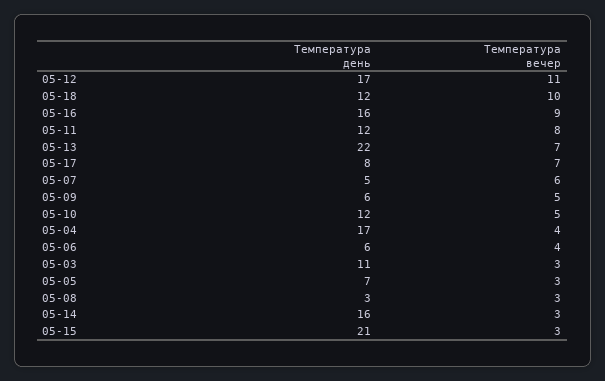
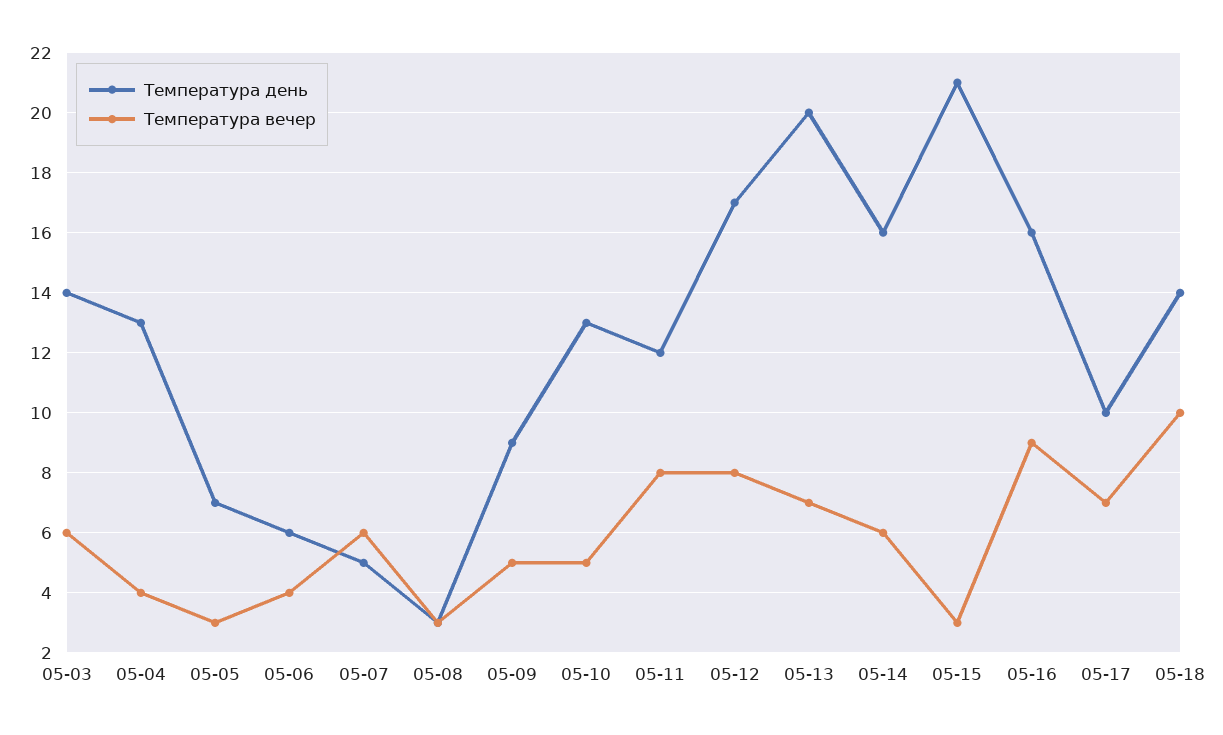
Температура вечер, 05-12: 11 -> 8
Температура день, 05-18: 12 -> 14
Температура день, 05-13: 22 -> 20
Температура день, 05-17: 8 -> 10
Температура день, 05-09: 6 -> 9
Температура день, 05-10: 12 -> 13
Температура день, 05-04: 17 -> 13
Температура день, 05-03: 11 -> 14
Температура вечер, 05-03: 3 -> 6
Температура вечер, 05-14: 3 -> 6

